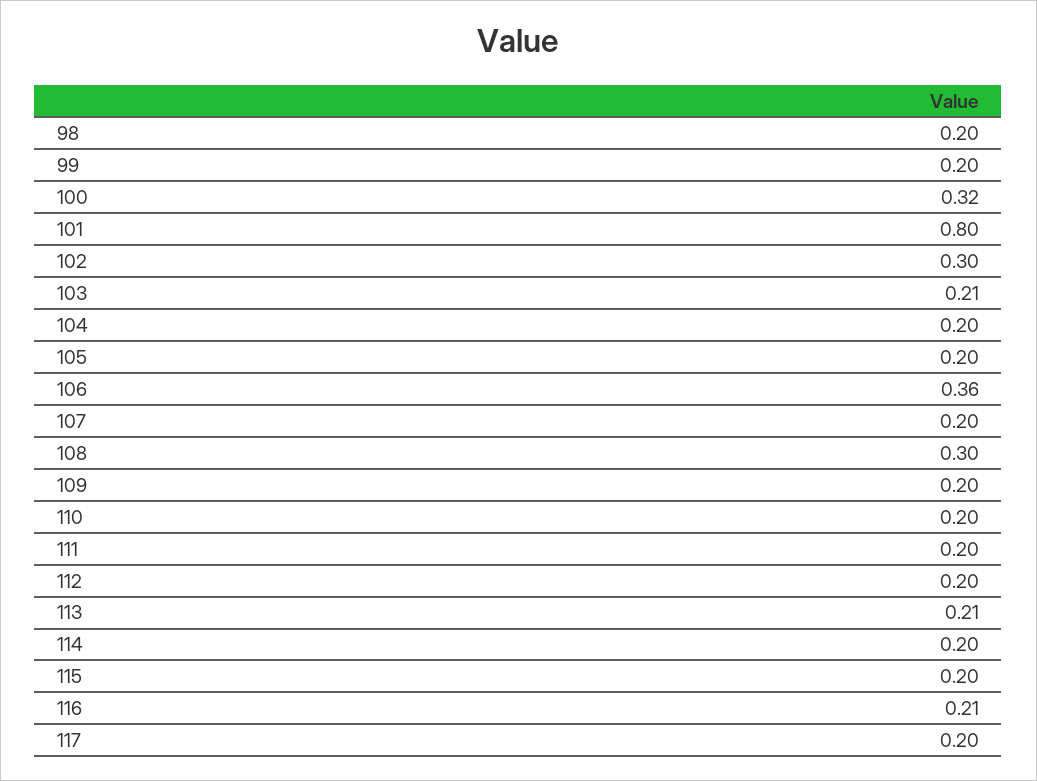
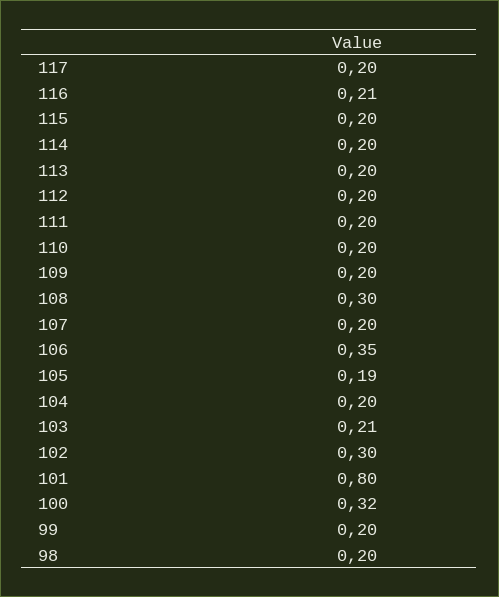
105: 0.2 -> 0.19
106: 0.36 -> 0.35
113: 0.21 -> 0.2

